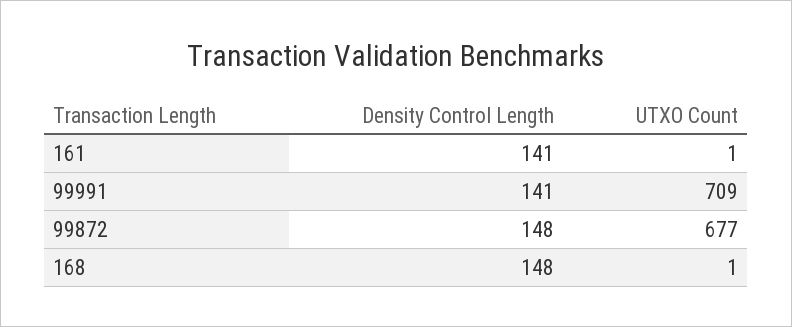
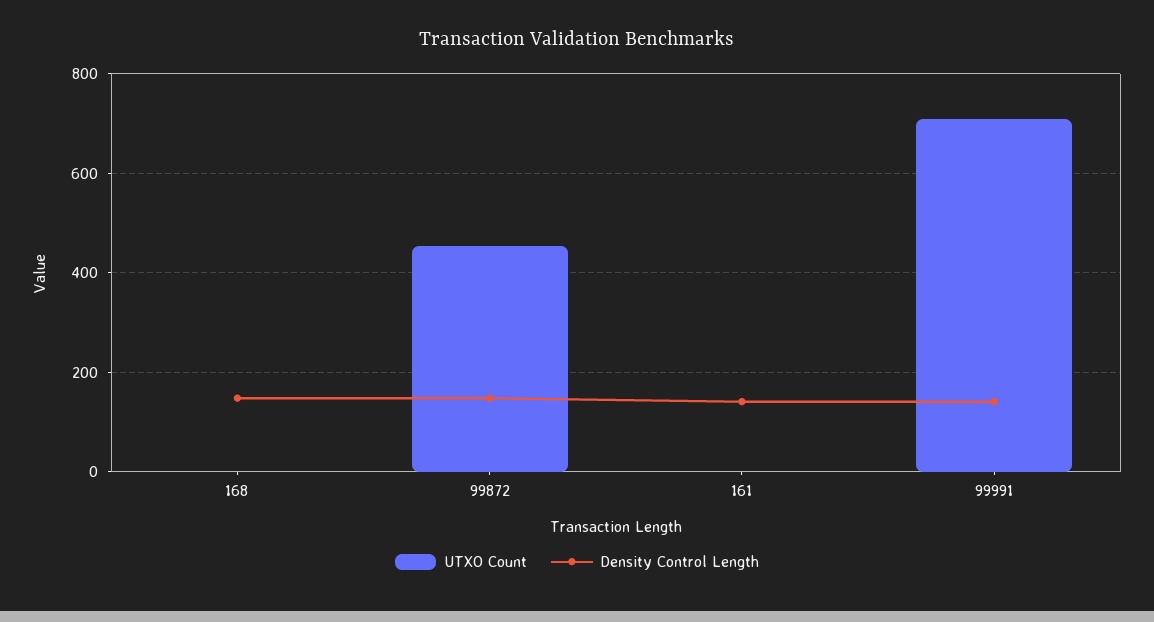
UTXO Count, 99872: 677 -> 460

